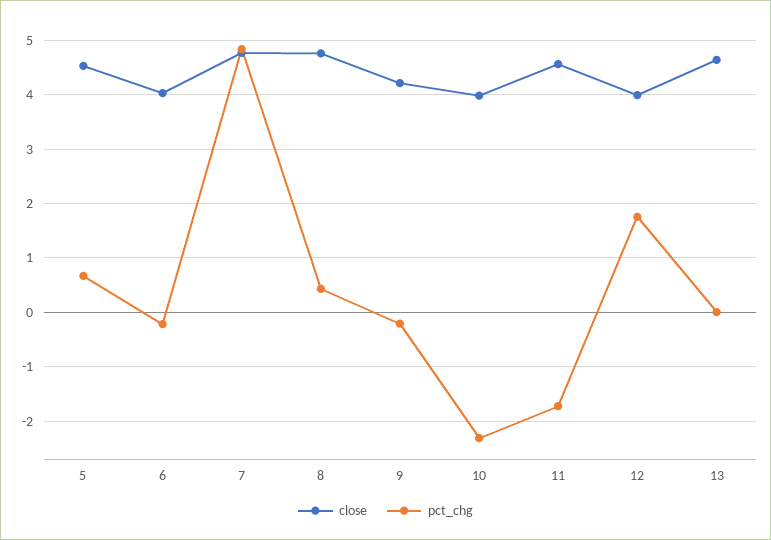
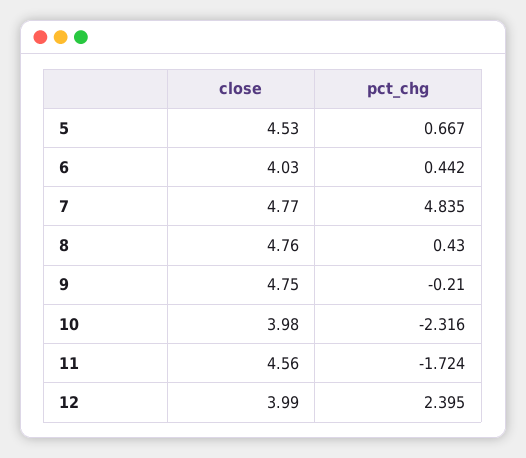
pct_chg, 6: -0.2 -> 0.442
close, 9: 4.2 -> 4.75
pct_chg, 12: 1.8 -> 2.395
close, 13: 4.6 -> none
pct_chg, 13: 0 -> none

